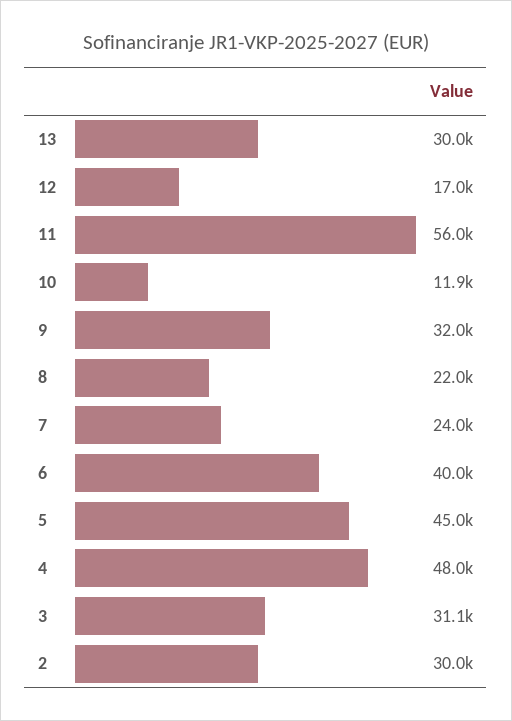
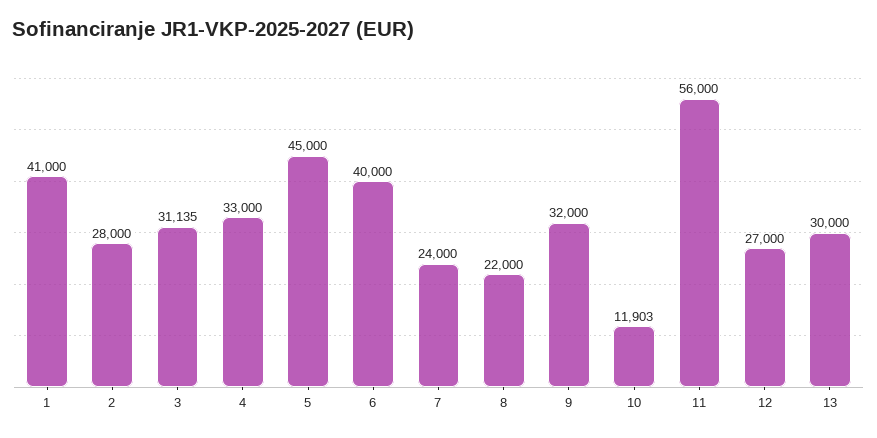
12: 17000 -> 27000
4: 48000 -> 33000
2: 30000 -> 28000
1: none -> 41000

